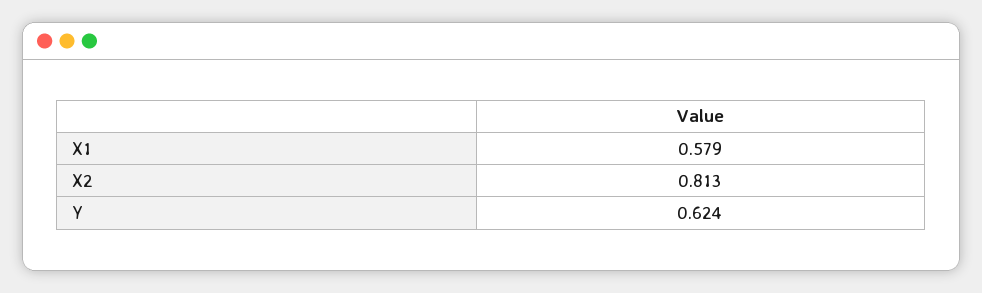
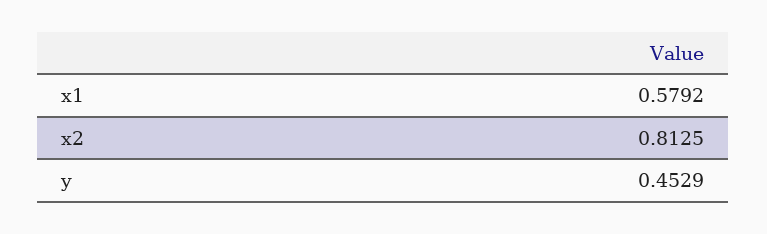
Y: 0.624 -> 0.4529

